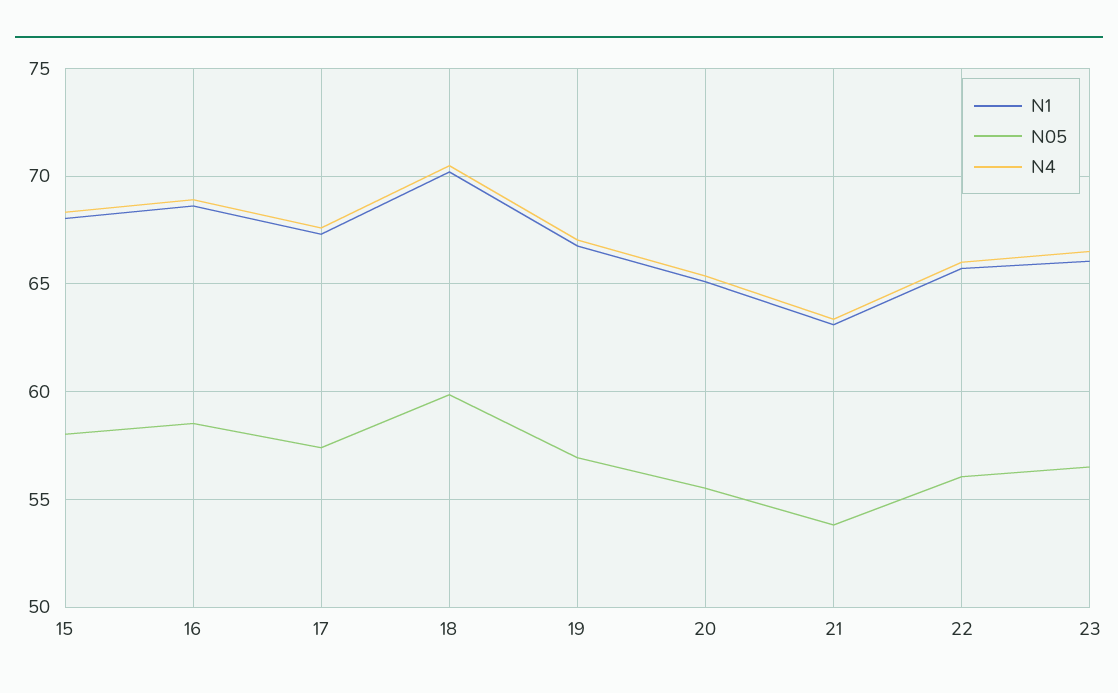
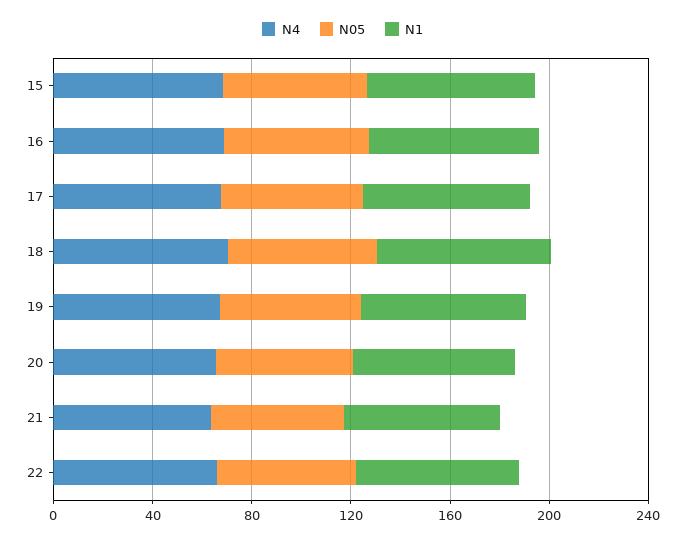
N1, 23: 66 -> none
N05, 23: 56.5 -> none
N4, 23: 66.5 -> none

